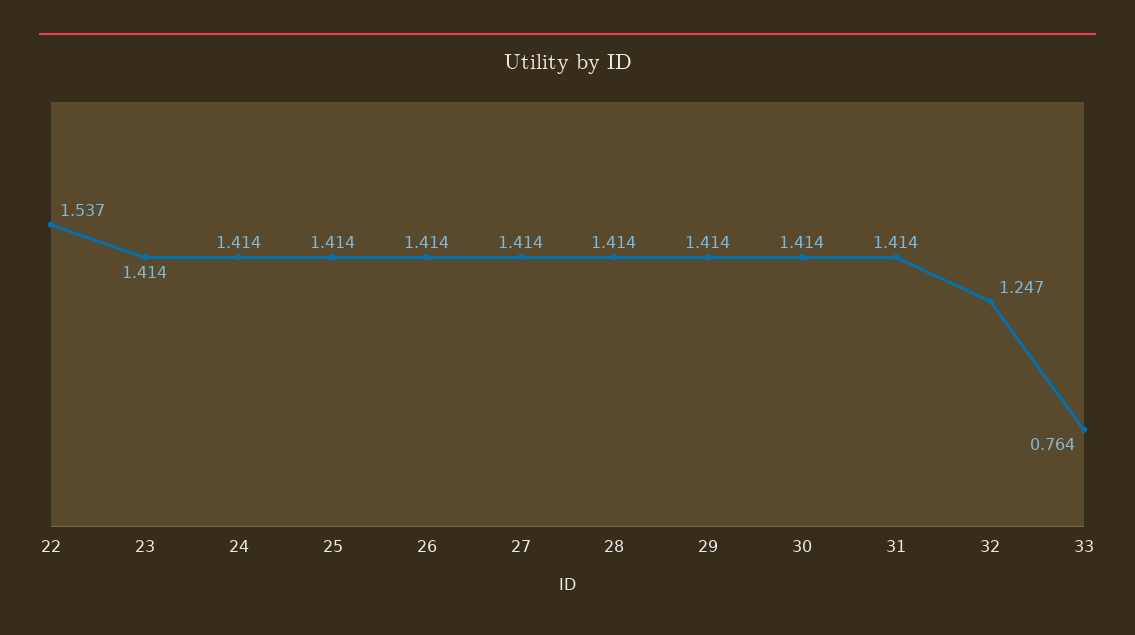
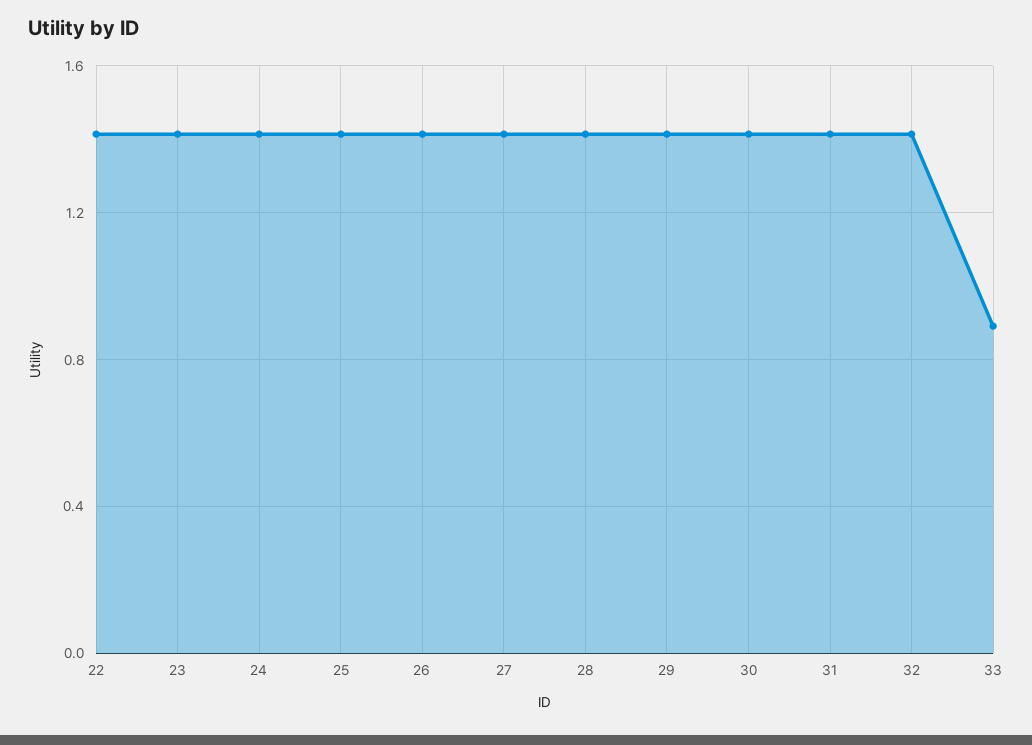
22: 1.537 -> 1.4
32: 1.247 -> 1.4
33: 0.764 -> 0.9

